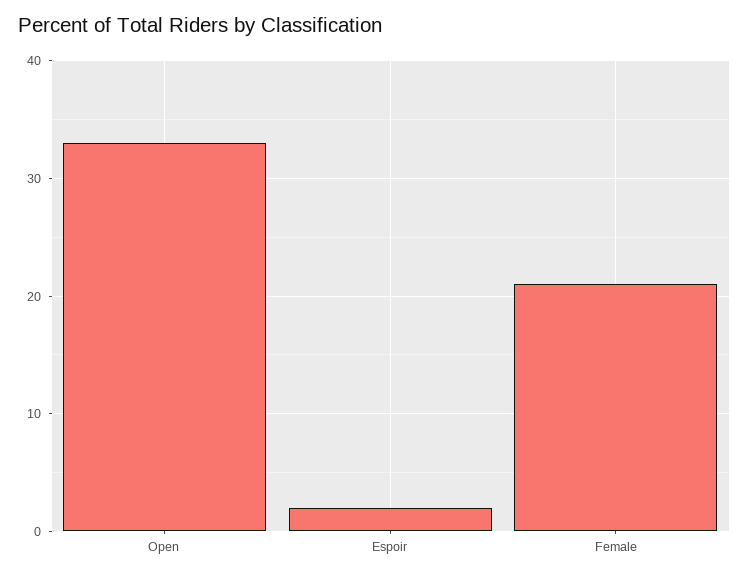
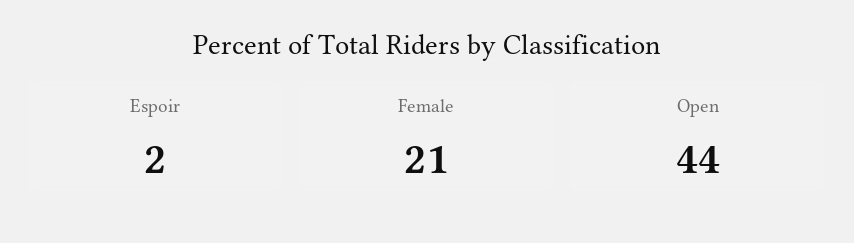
Open: 33 -> 44

